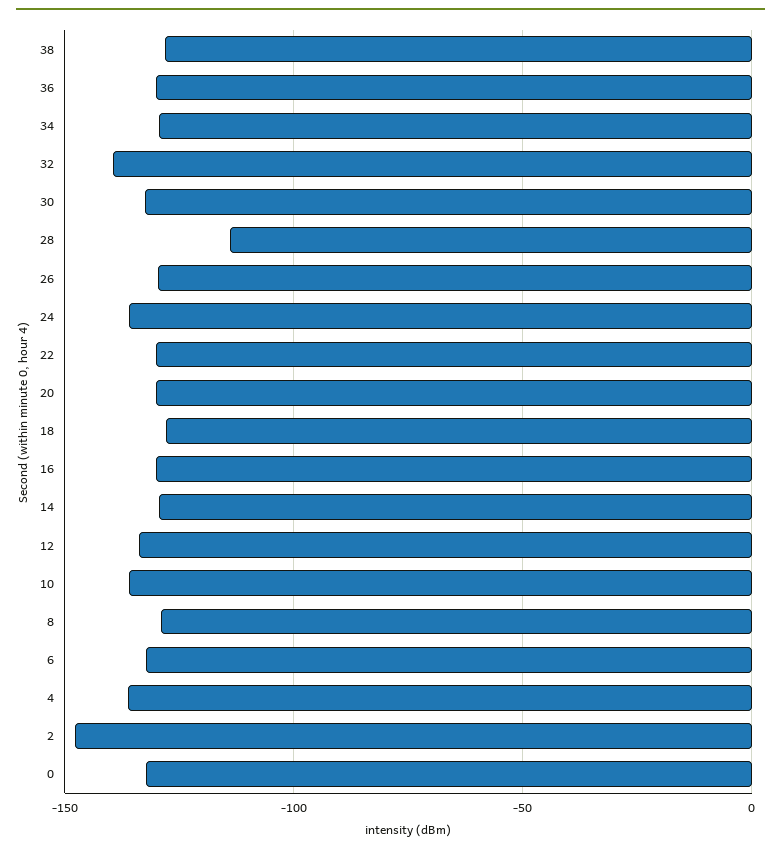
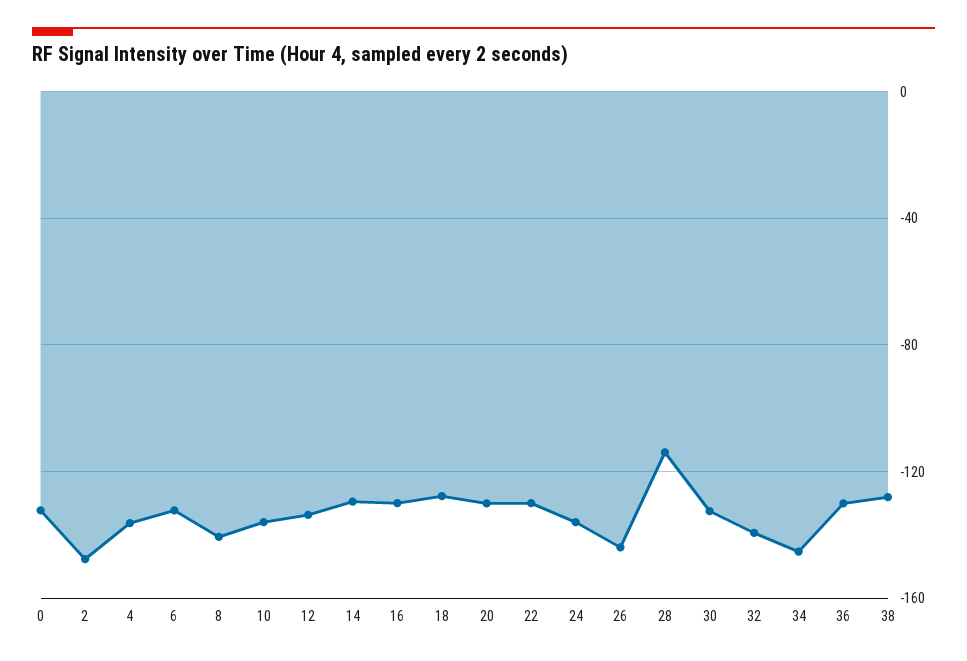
34: -130 -> -145
26: -130 -> -145
8: -130 -> -140

